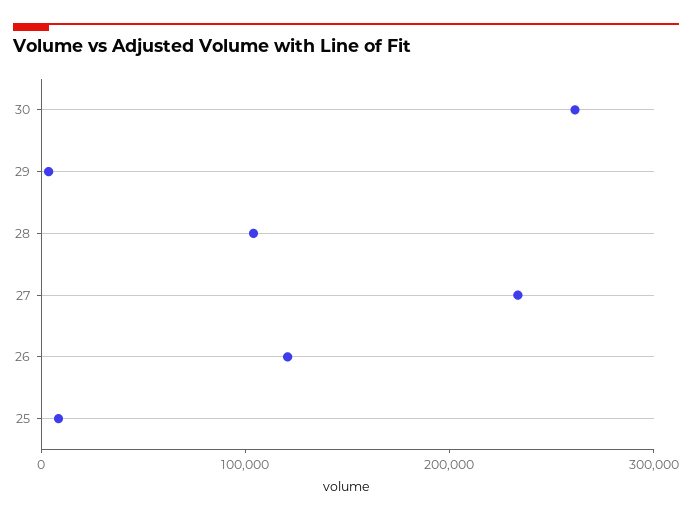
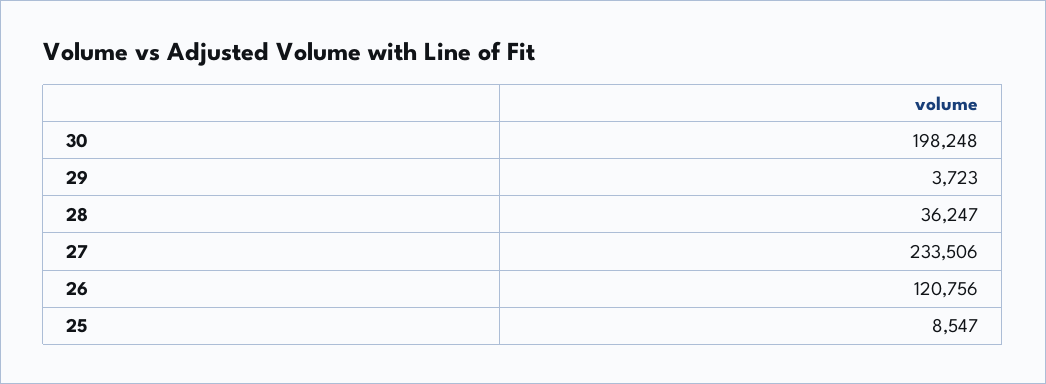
30: 260000 -> 198248
28: 100000 -> 36247

